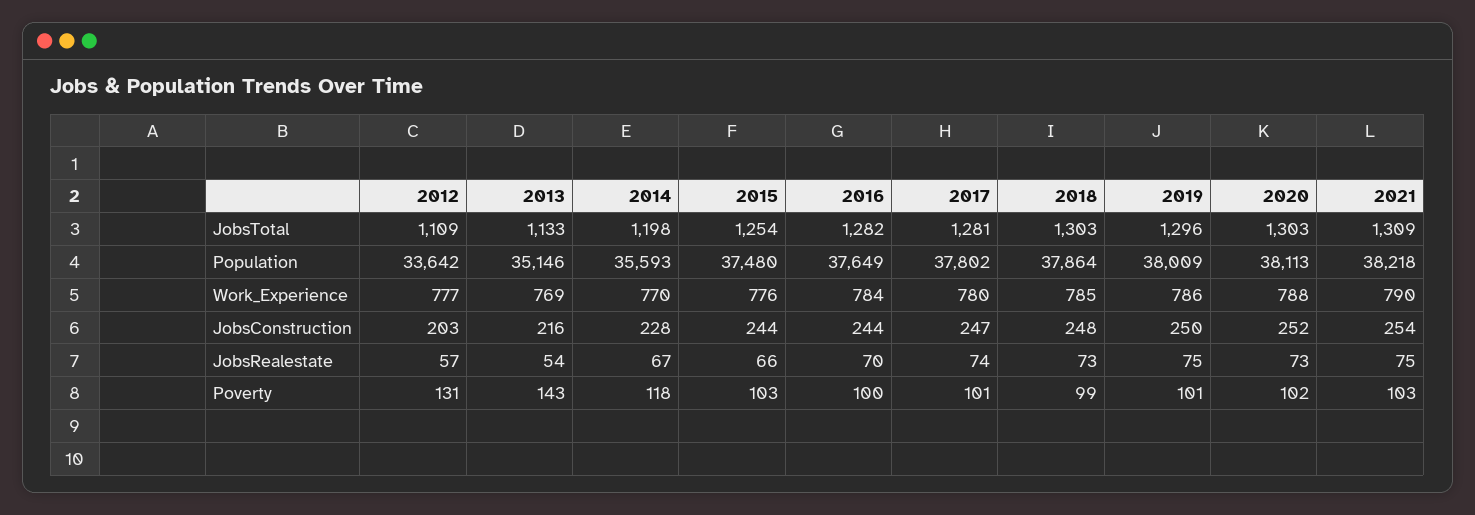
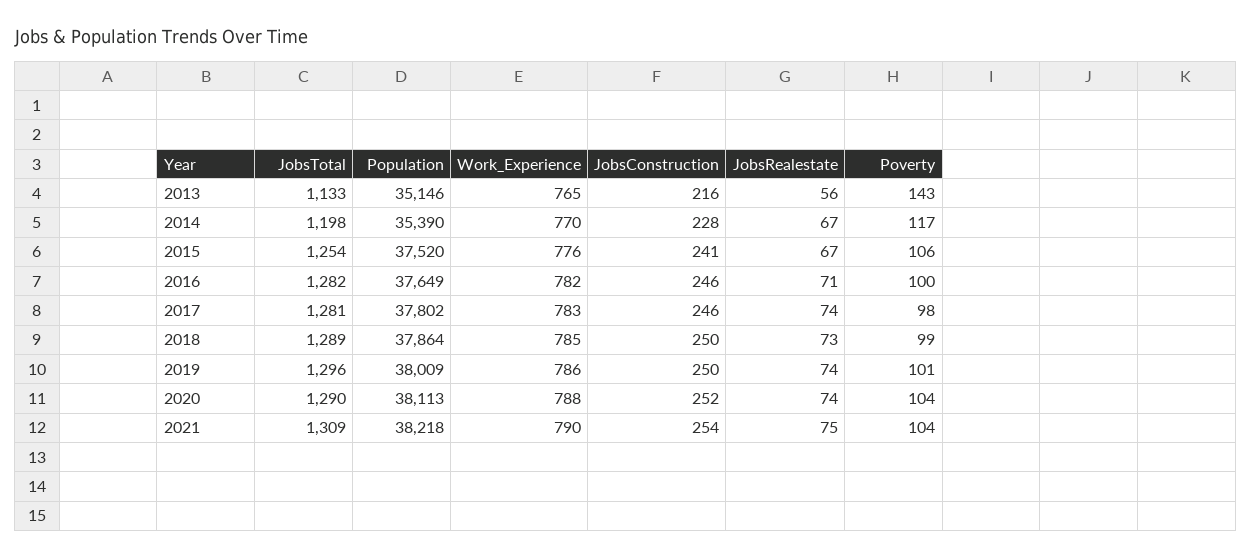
2012, JobsTotal: 1109 -> none
2018, JobsTotal: 1303 -> 1289
2020, JobsTotal: 1303 -> 1290
2012, Population: 33642 -> none
2014, Population: 35593 -> 35390
2015, Population: 37480 -> 37520
2012, Work_Experience: 777 -> none
2013, Work_Experience: 769 -> 765
2016, Work_Experience: 784 -> 782
2017, Work_Experience: 780 -> 783
2012, JobsConstruction: 203 -> none
2015, JobsConstruction: 244 -> 241
2016, JobsConstruction: 244 -> 246
2017, JobsConstruction: 247 -> 246
2018, JobsConstruction: 248 -> 250
2012, JobsRealestate: 57 -> none
2013, JobsRealestate: 54 -> 56
2015, JobsRealestate: 66 -> 67
2016, JobsRealestate: 70 -> 71
2019, JobsRealestate: 75 -> 74
2020, JobsRealestate: 73 -> 74
2012, Poverty: 131 -> none
2014, Poverty: 118 -> 117
2015, Poverty: 103 -> 106
2017, Poverty: 101 -> 98
2020, Poverty: 102 -> 104
2021, Poverty: 103 -> 104

